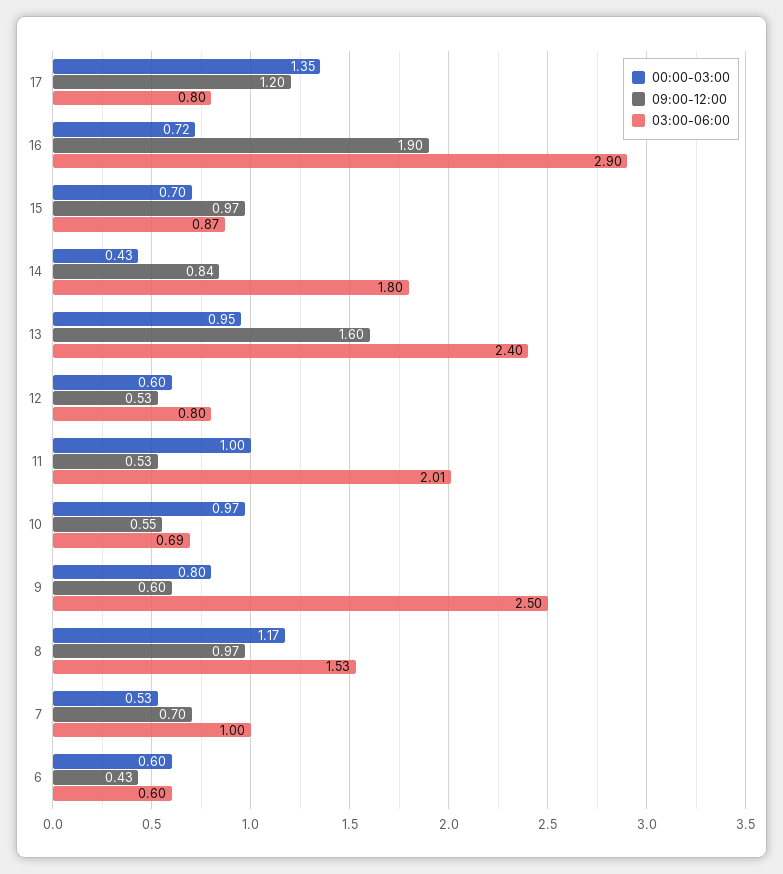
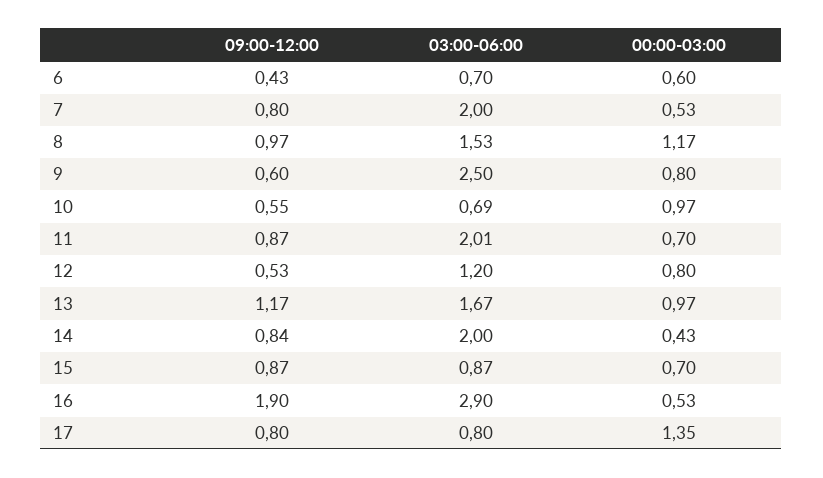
09:00-12:00, 17: 1.2 -> 0.8
00:00-03:00, 16: 0.72 -> 0.53
09:00-12:00, 15: 0.97 -> 0.87
03:00-06:00, 14: 1.8 -> 2
00:00-03:00, 13: 0.95 -> 0.97
09:00-12:00, 13: 1.6 -> 1.17
03:00-06:00, 13: 2.4 -> 1.67
00:00-03:00, 12: 0.6 -> 0.8
03:00-06:00, 12: 0.8 -> 1.2
00:00-03:00, 11: 1 -> 0.7
09:00-12:00, 11: 0.53 -> 0.87
09:00-12:00, 7: 0.7 -> 0.8
03:00-06:00, 7: 1 -> 2
03:00-06:00, 6: 0.6 -> 0.7

